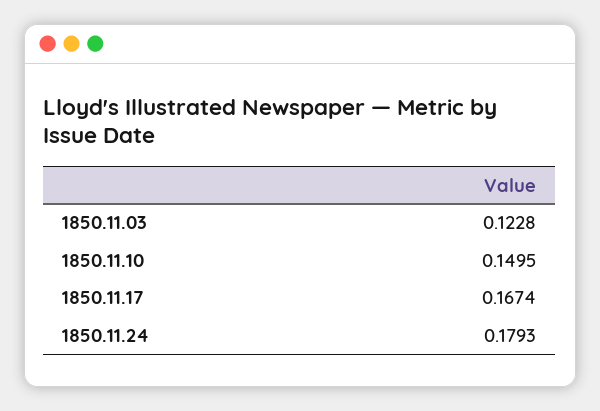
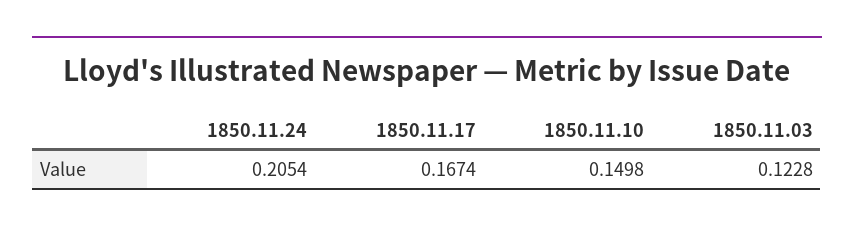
1850.11.10: 0.1495 -> 0.1498
1850.11.24: 0.1793 -> 0.2054

